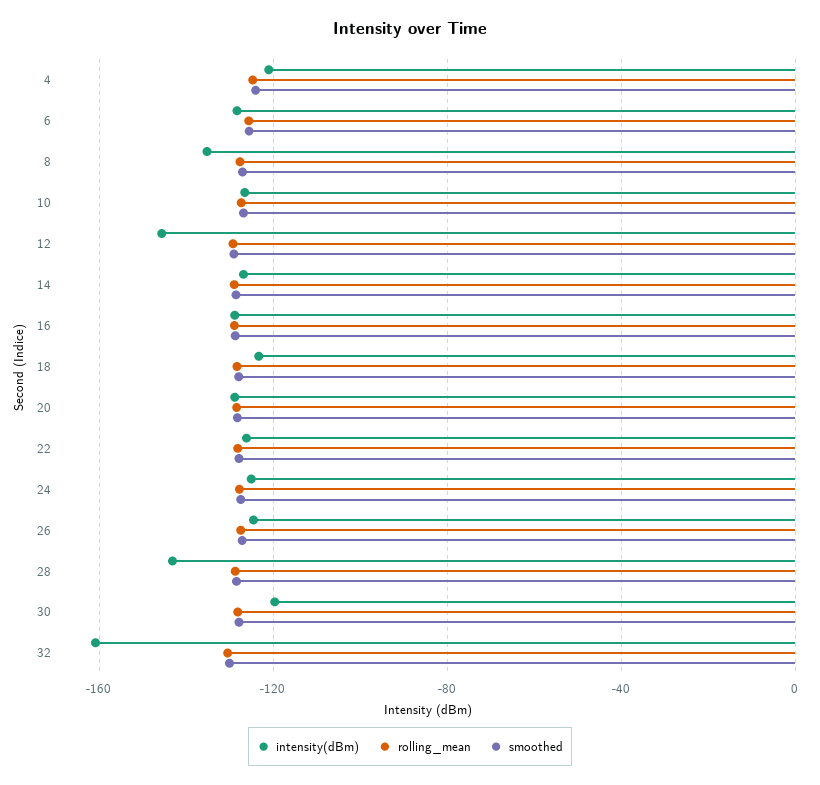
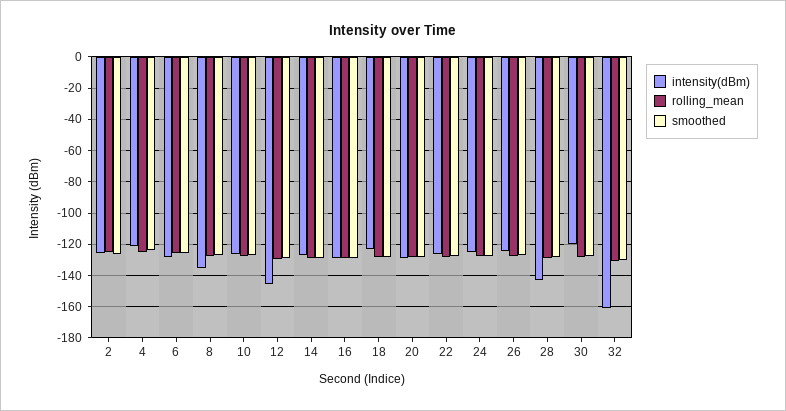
intensity(dBm), 2: none -> -125
rolling_mean, 2: none -> -125
smoothed, 2: none -> -125

